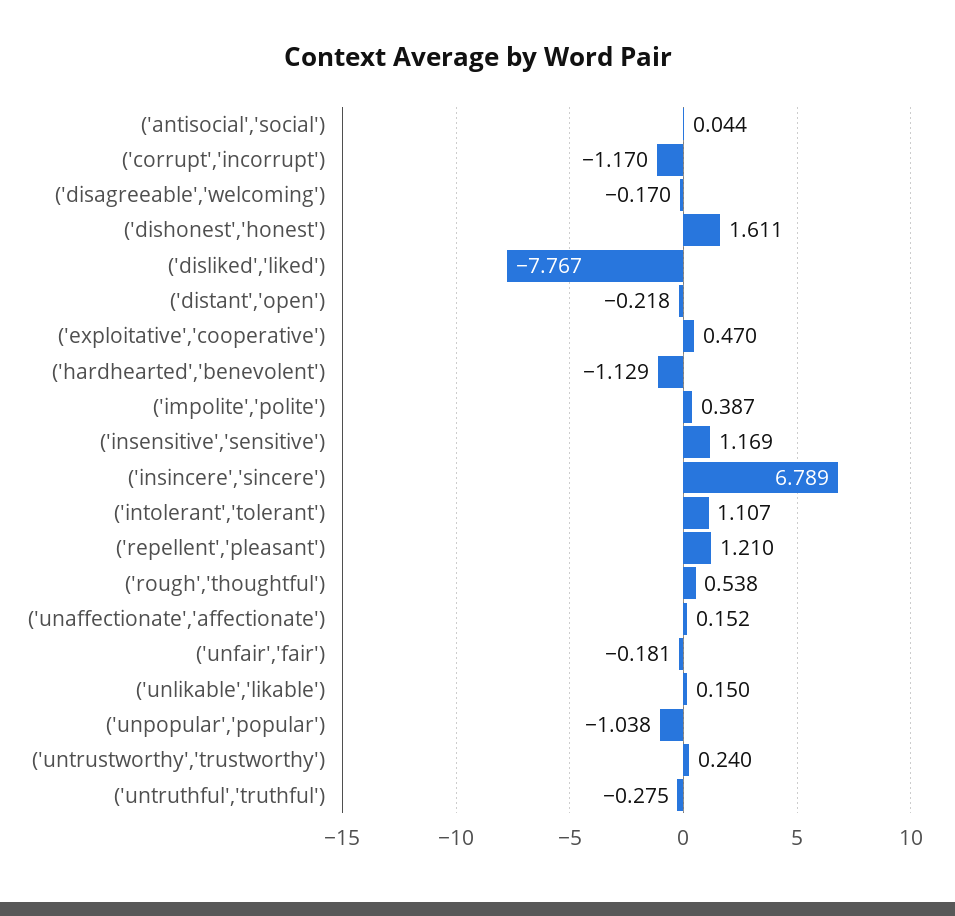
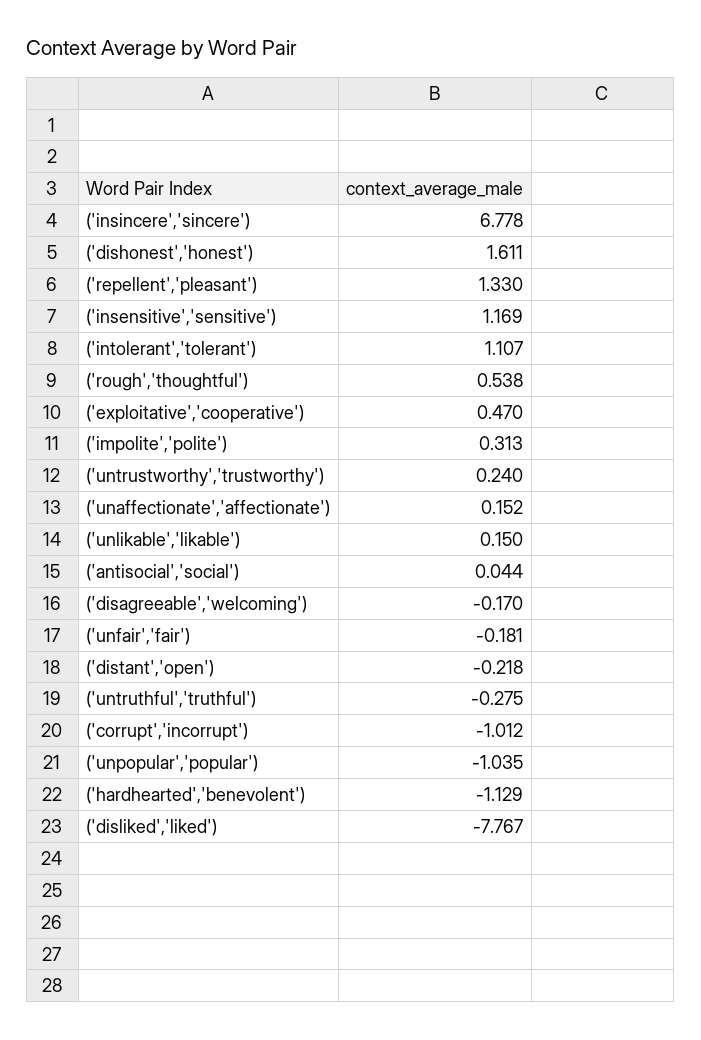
('corrupt','incorrupt'): -1.17 -> -1.012
('impolite','polite'): 0.387 -> 0.313
('insincere','sincere'): 6.789 -> 6.778
('repellent','pleasant'): 1.21 -> 1.33
('unpopular','popular'): -1.038 -> -1.035

